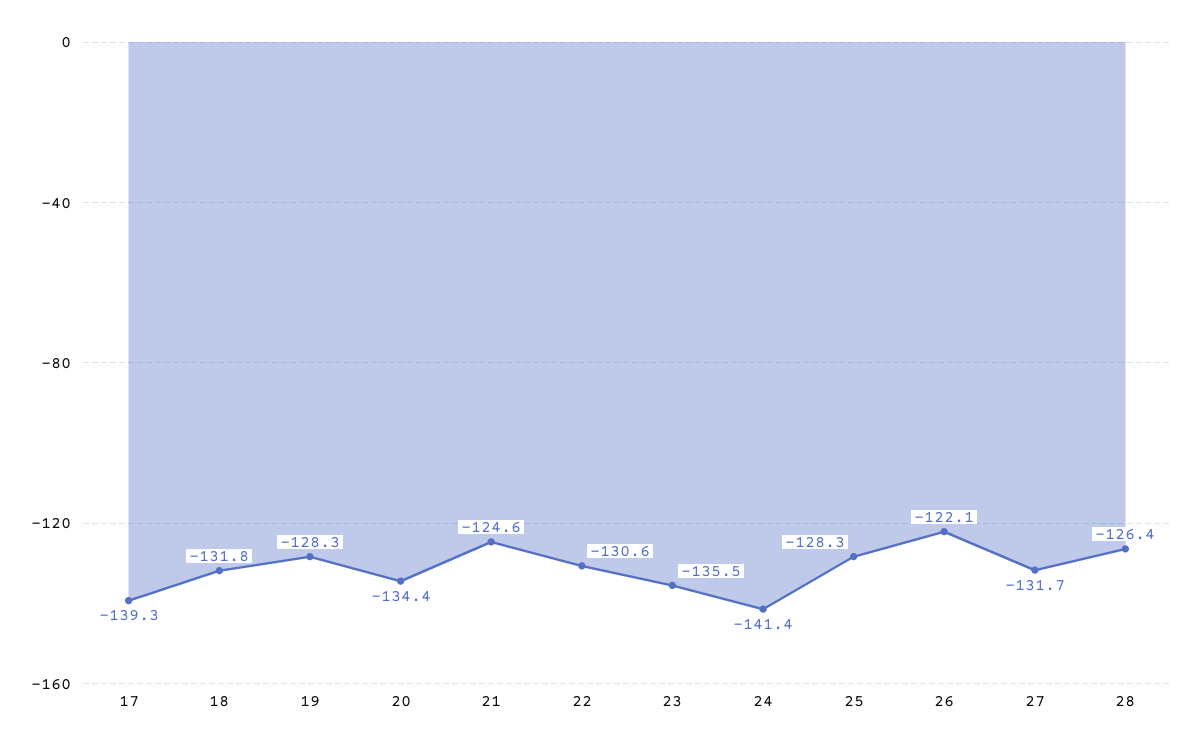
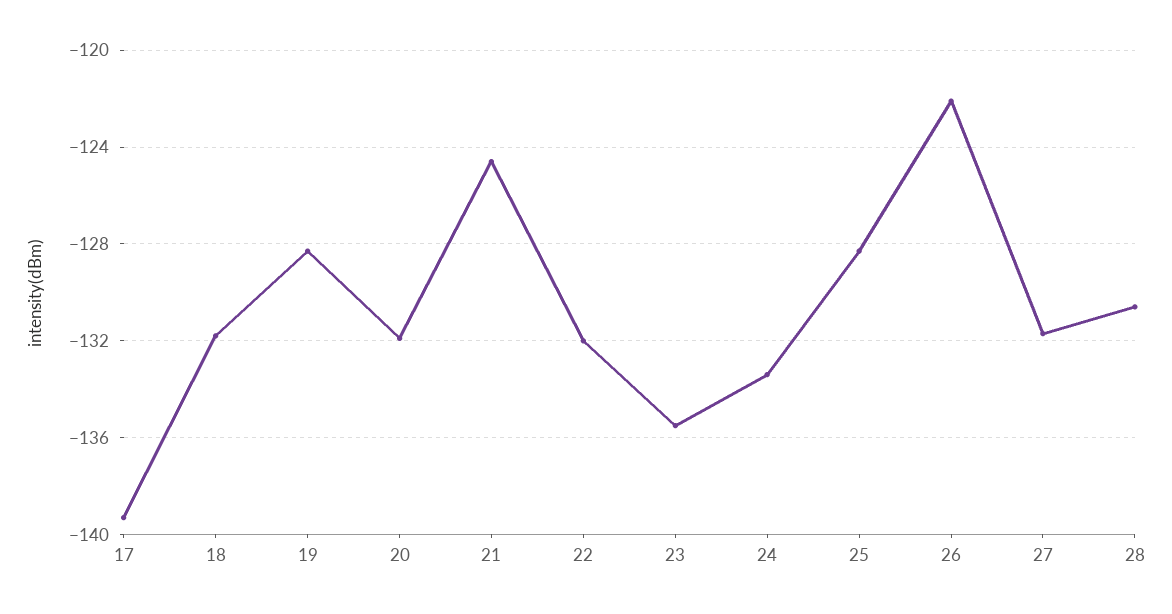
20: -134.4 -> -132
22: -130.6 -> -132
24: -141.4 -> -133.5
28: -126.4 -> -130.5

